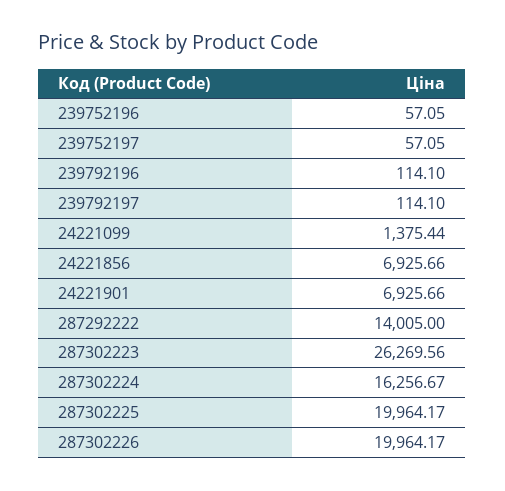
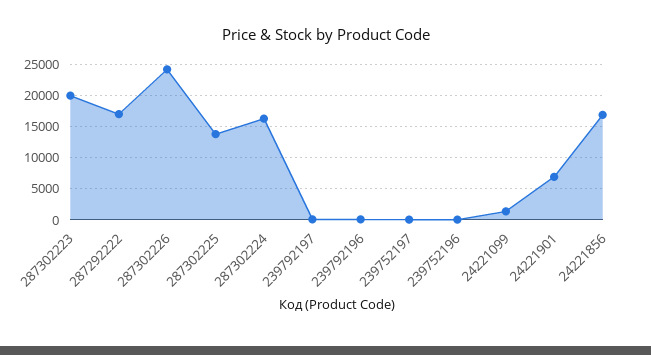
24221856: 6925.66 -> 17000
287292222: 14005 -> 17000
287302223: 26269.56 -> 20000
287302225: 19964.17 -> 14000
287302226: 19964.17 -> 24000

